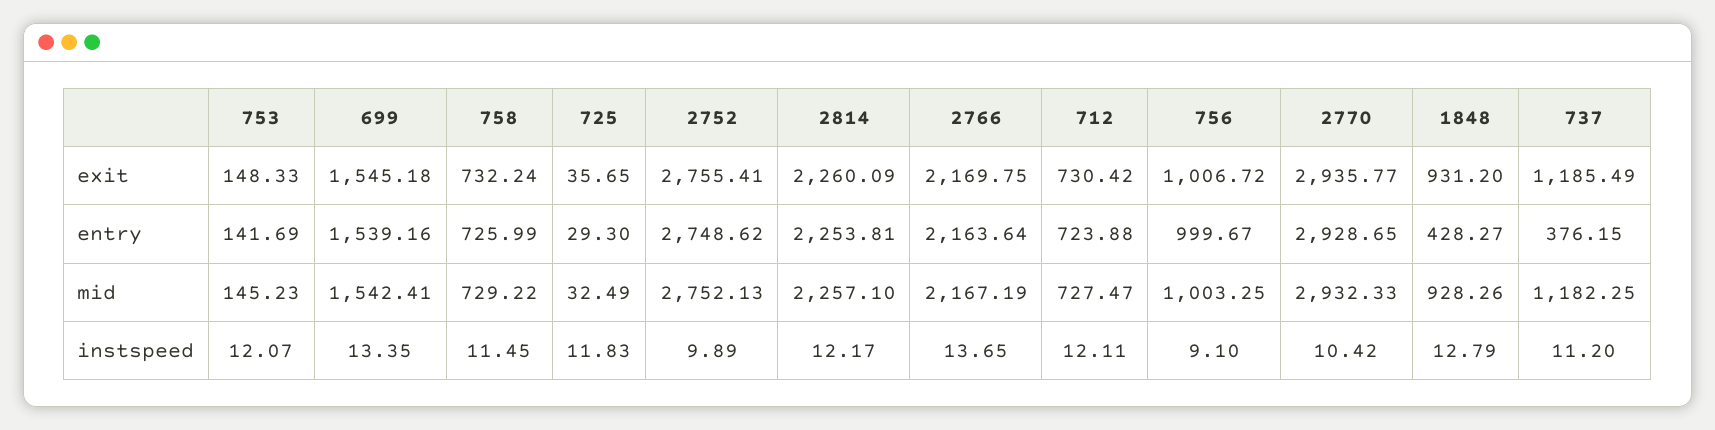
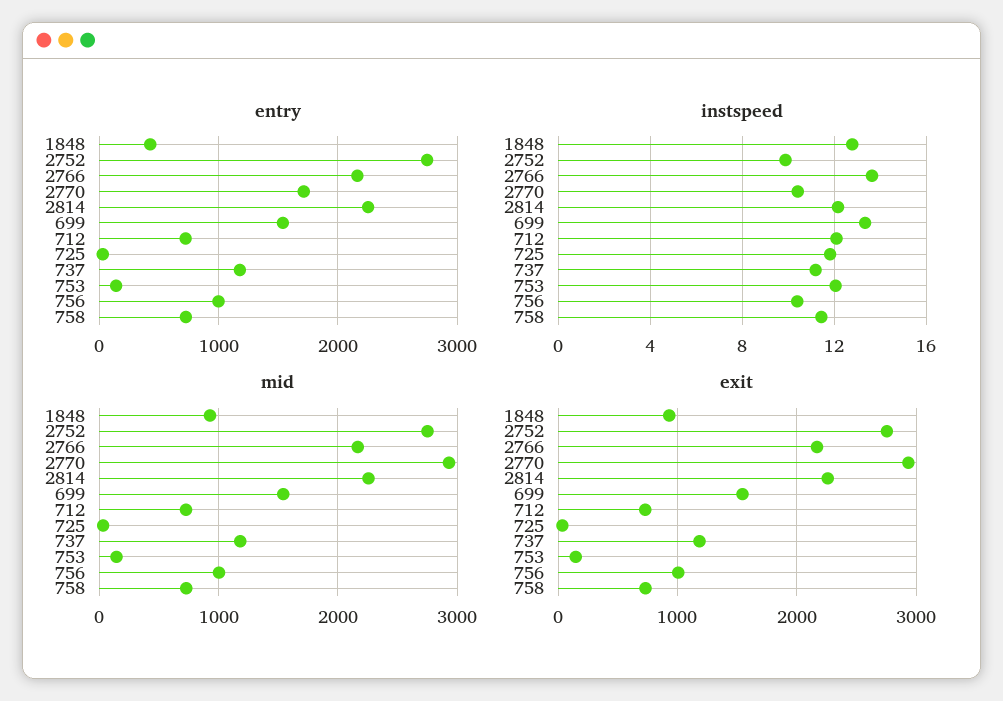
entry, 2770: 2928.65 -> 1700
entry, 737: 376.15 -> 1200
instspeed, 756: 9.1 -> 10.5

